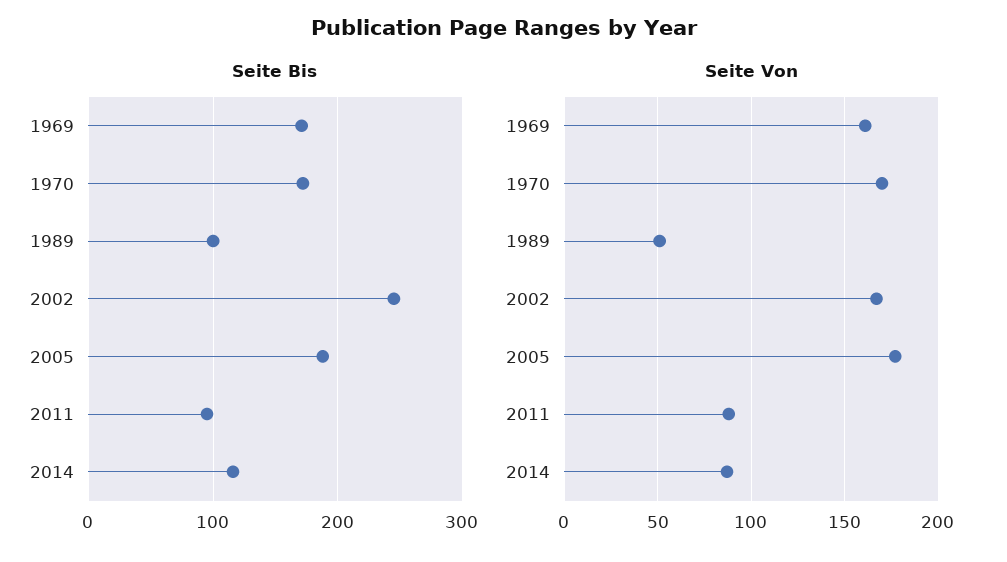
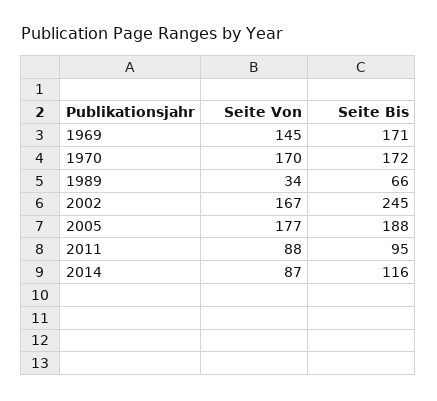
Seite Bis, 1989: 100 -> 66
Seite Von, 1969: 160 -> 145
Seite Von, 1989: 50 -> 34

